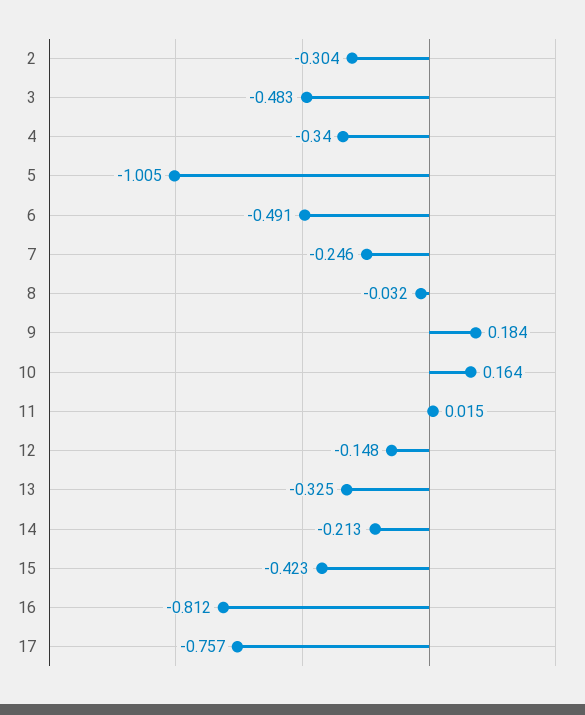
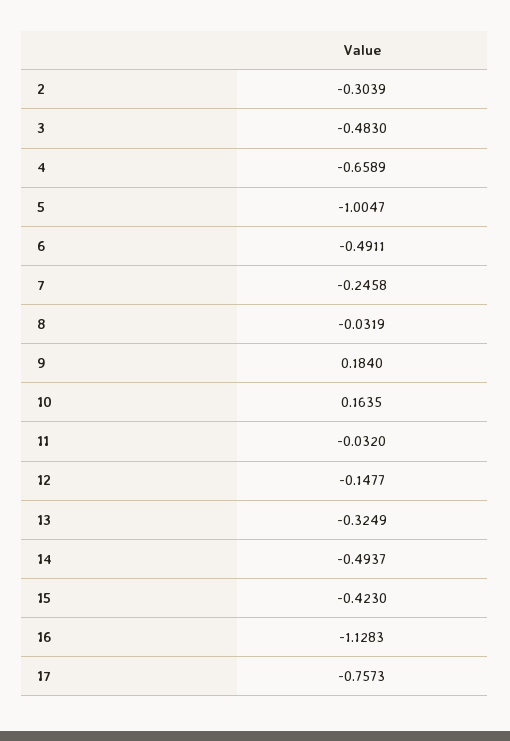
4: -0.34 -> -0.6589
11: 0.015 -> -0.032
14: -0.213 -> -0.4937
16: -0.812 -> -1.1283

